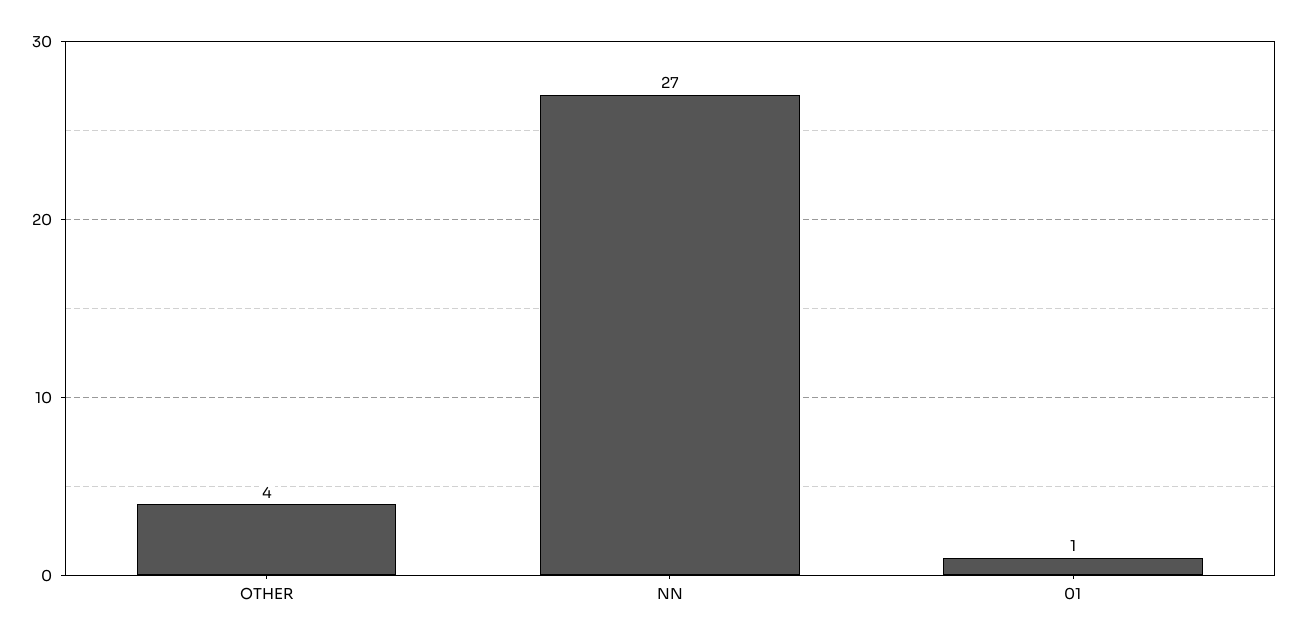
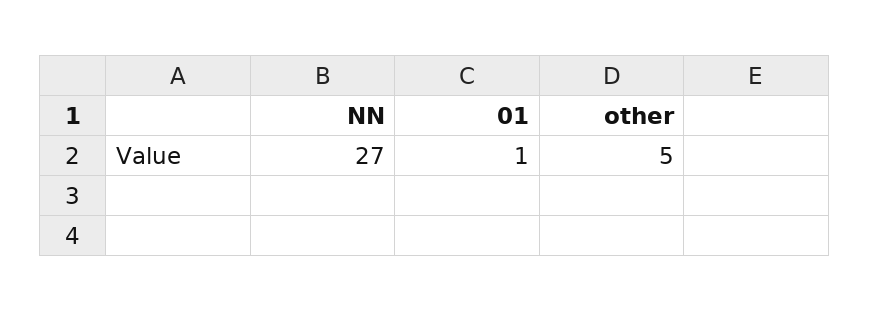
OTHER: 4 -> 5

